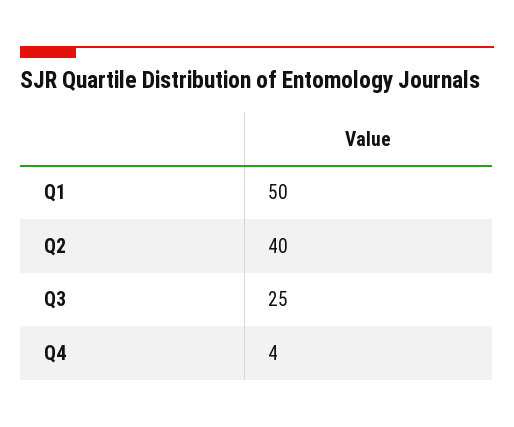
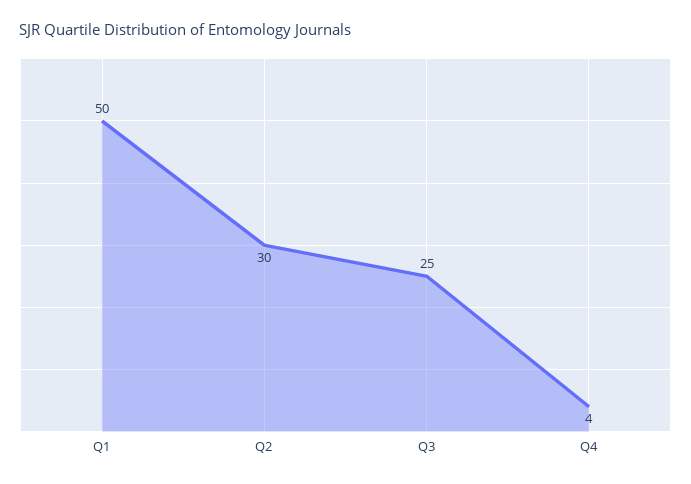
Q2: 40 -> 30

